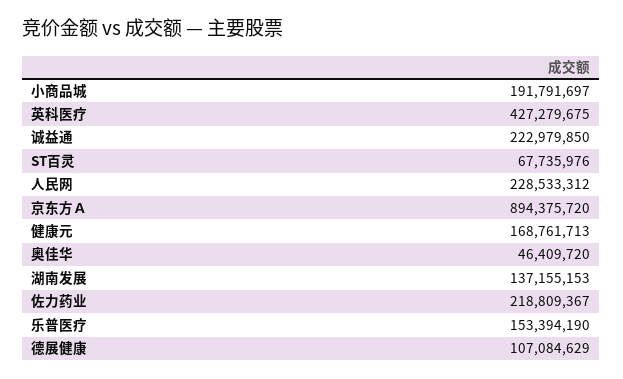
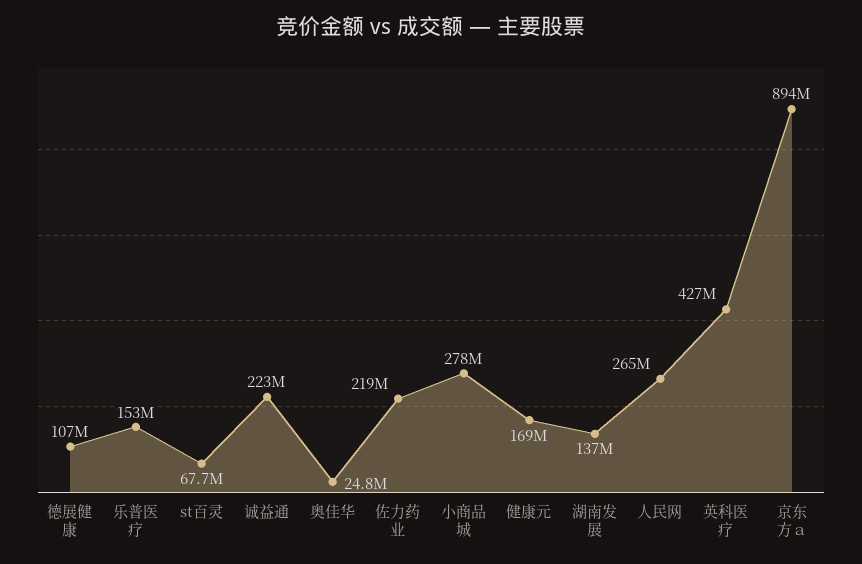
小商品城: 191791697 -> 278000000
人民网: 228533312 -> 265000000
奥佳华: 46409720 -> 24800000

